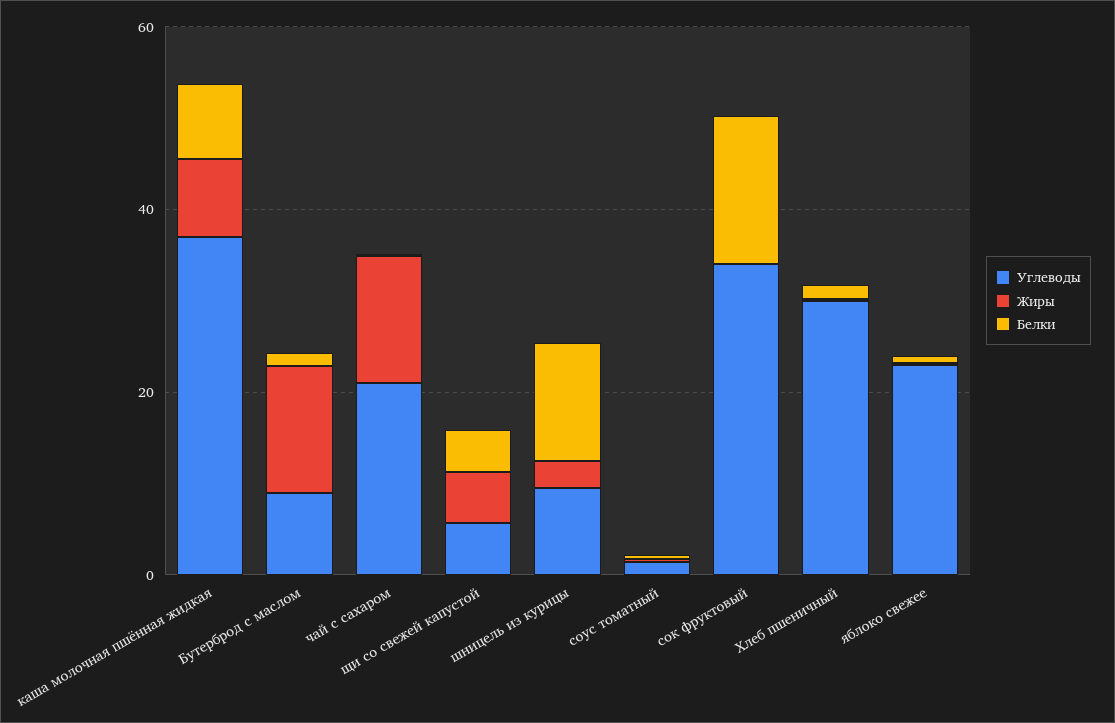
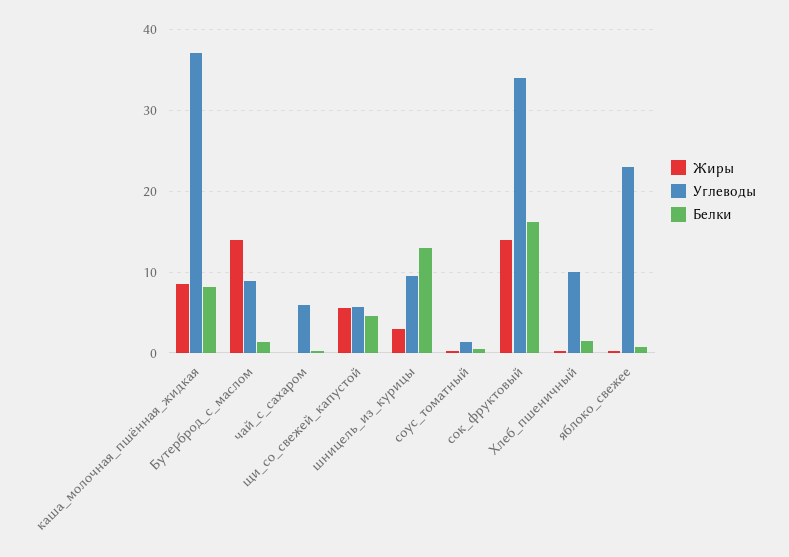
Углеводы, чай с сахаром: 20 -> 6
Жиры, чай с сахаром: 15 -> 0
Жиры, сок фруктовый: 0 -> 14
Углеводы, Хлеб пшеничный: 30 -> 10

